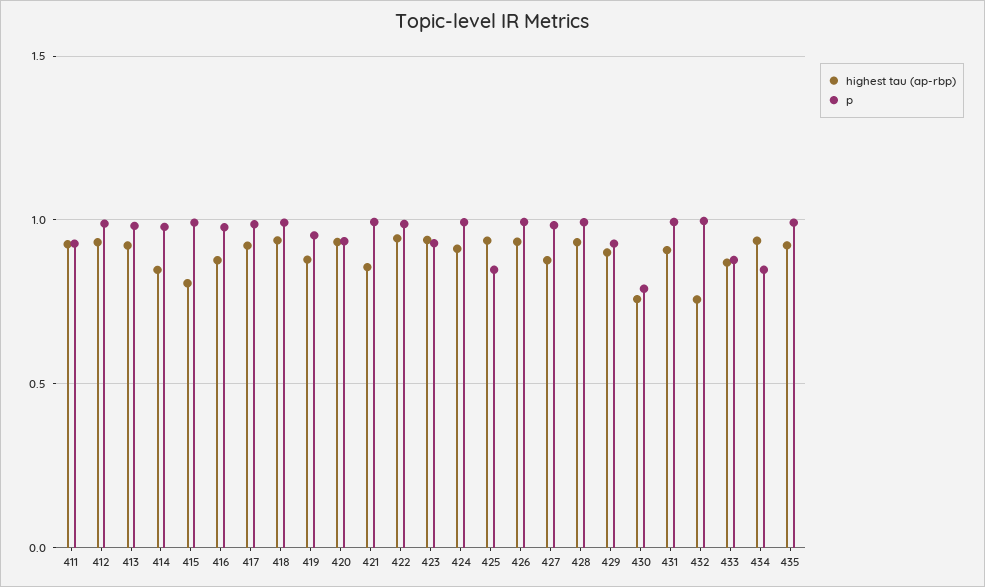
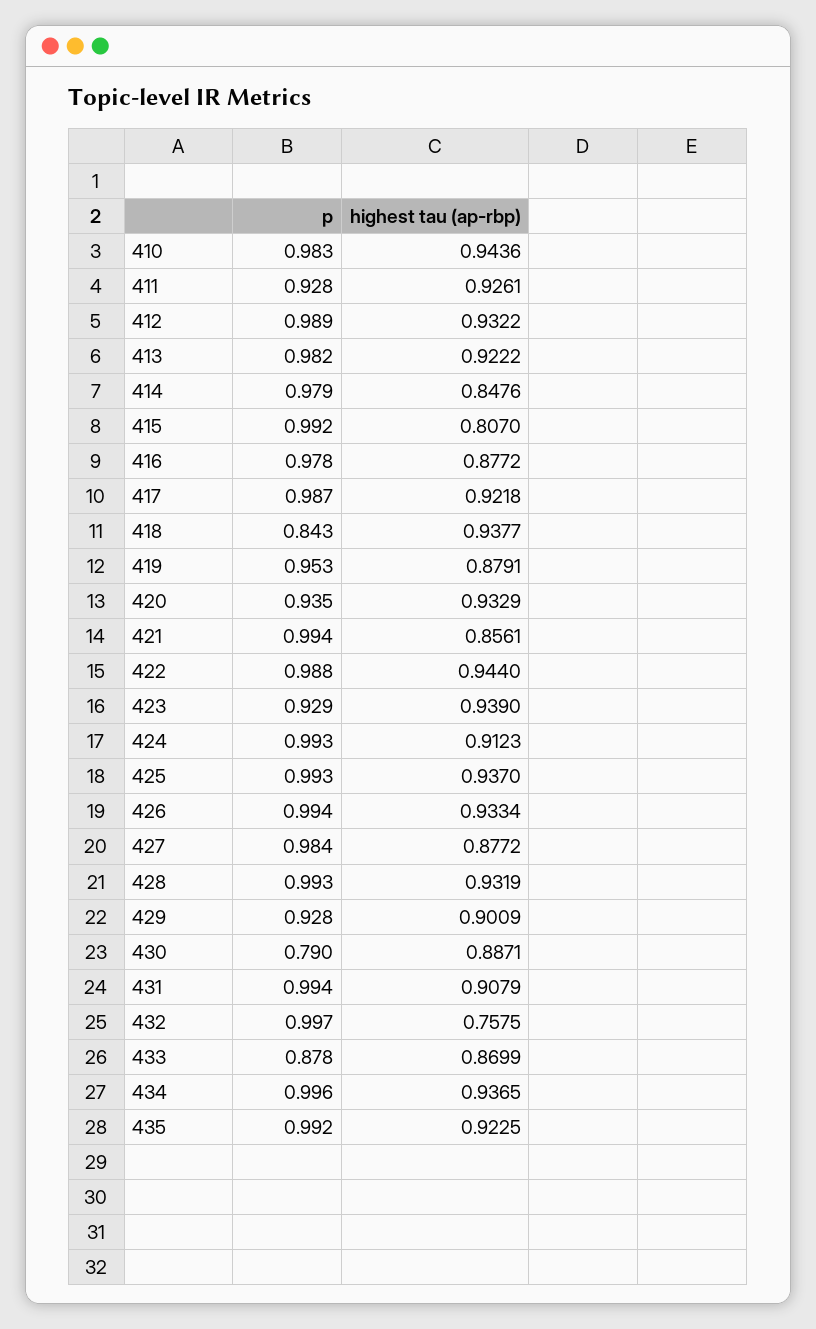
p, 418: 1 -> 0.843
p, 425: 0.85 -> 0.993
highest tau (ap-rbp), 430: 0.75 -> 0.8871
p, 434: 0.85 -> 0.996
p, 410: none -> 0.983
highest tau (ap-rbp), 410: none -> 0.9436

